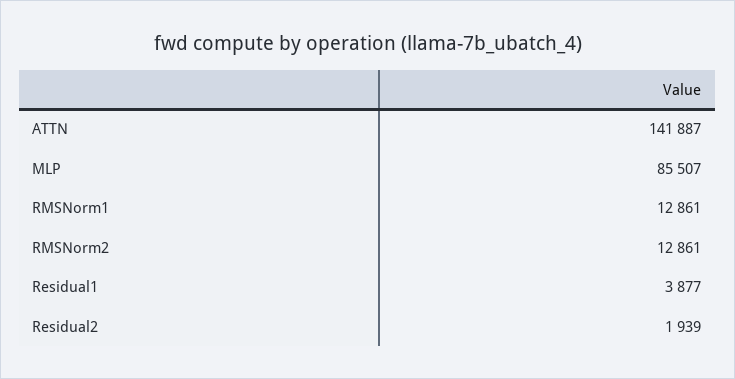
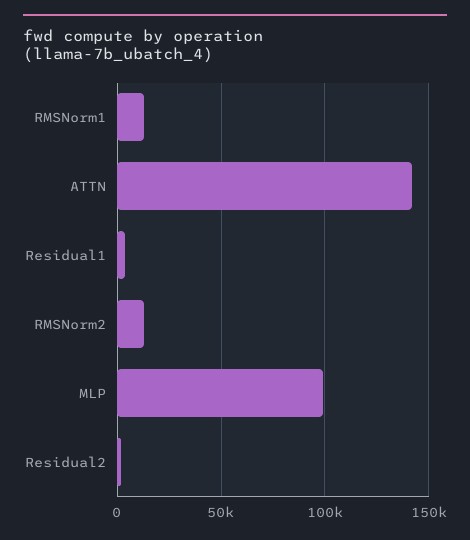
MLP: 85507 -> 100000

